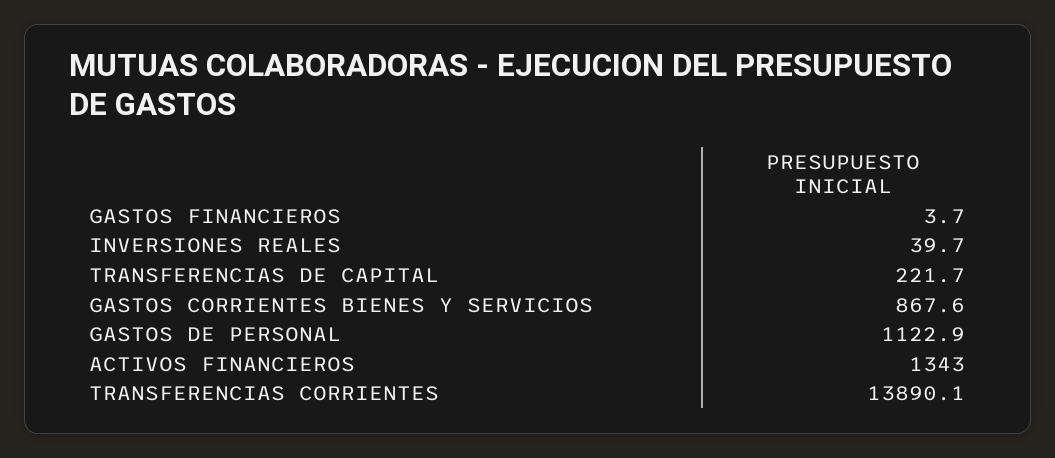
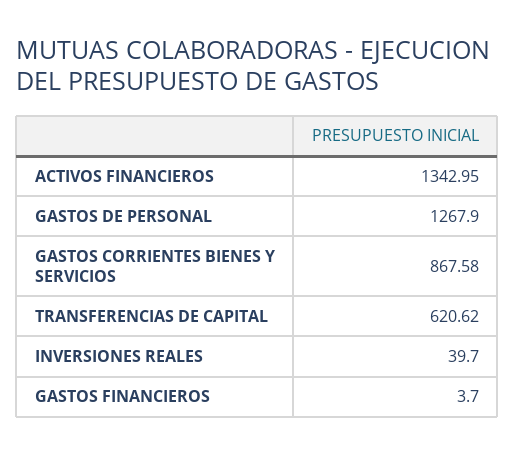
TRANSFERENCIAS DE CAPITAL: 221.7 -> 620.62
GASTOS DE PERSONAL: 1122.9 -> 1267.9
TRANSFERENCIAS CORRIENTES: 13890.1 -> none

